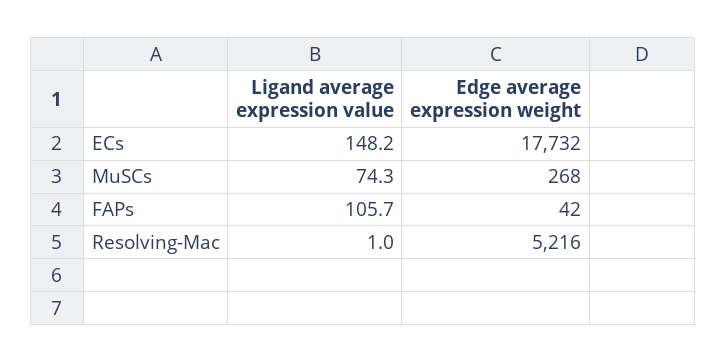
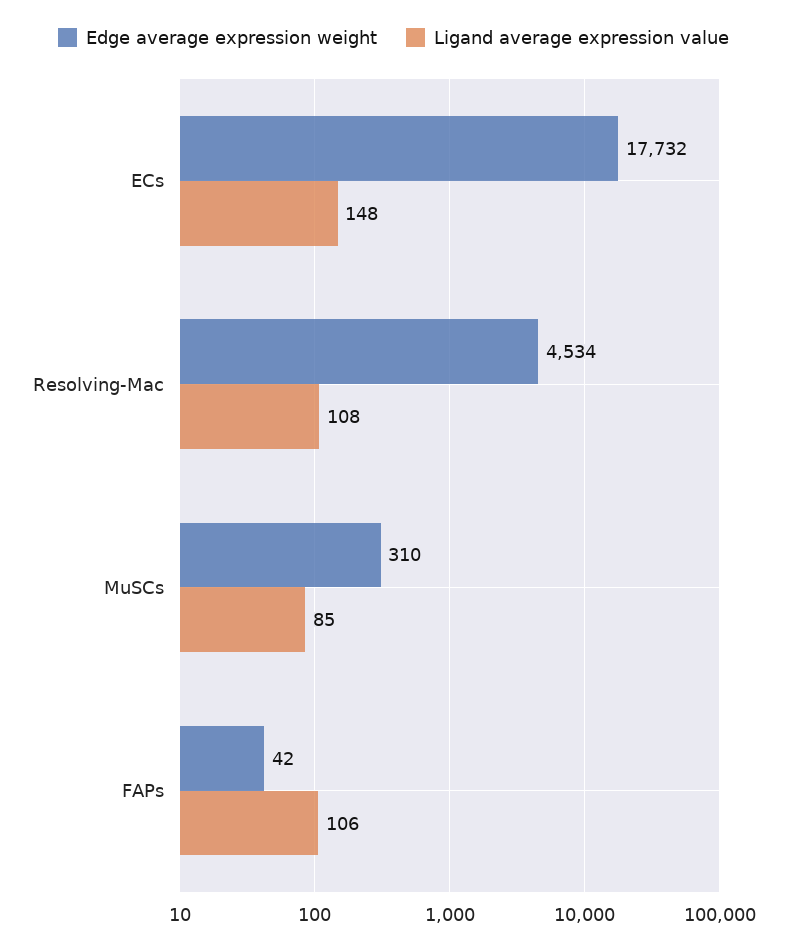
Ligand average expression value, MuSCs: 74.3 -> 85
Edge average expression weight, MuSCs: 268 -> 310
Ligand average expression value, Resolving-Mac: 1 -> 108
Edge average expression weight, Resolving-Mac: 5216 -> 4534

